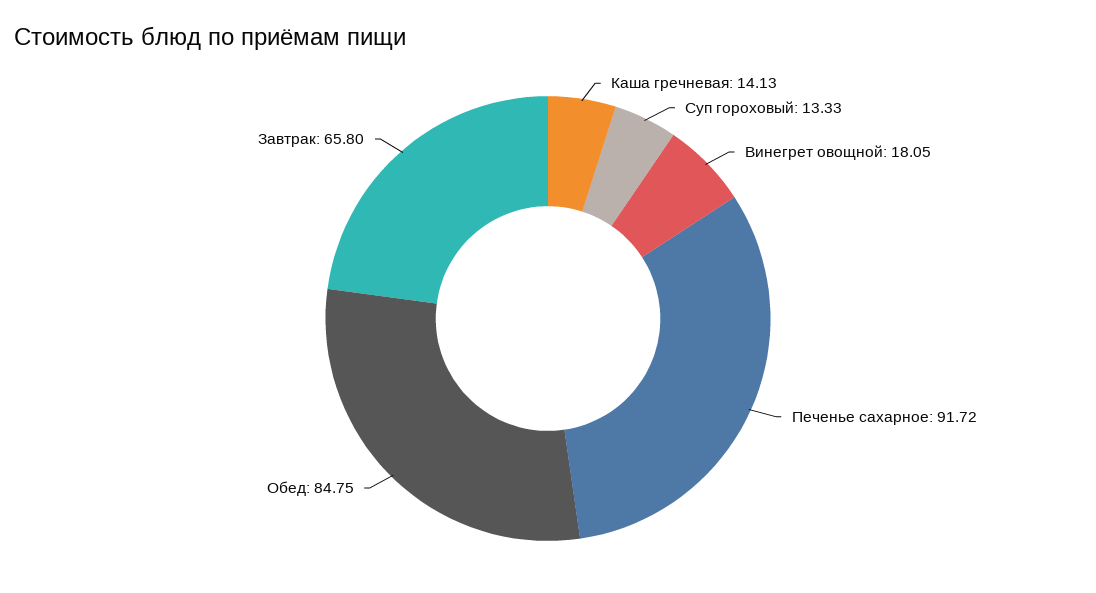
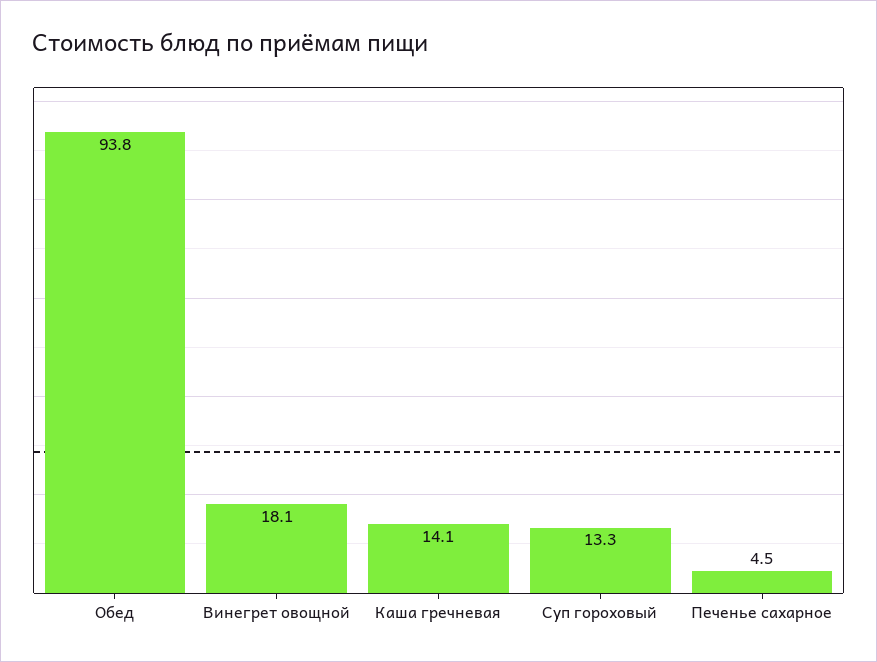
Печенье сахарное: 91.72 -> 4.5
Обед: 84.75 -> 93.8
Завтрак: 65.8 -> none

